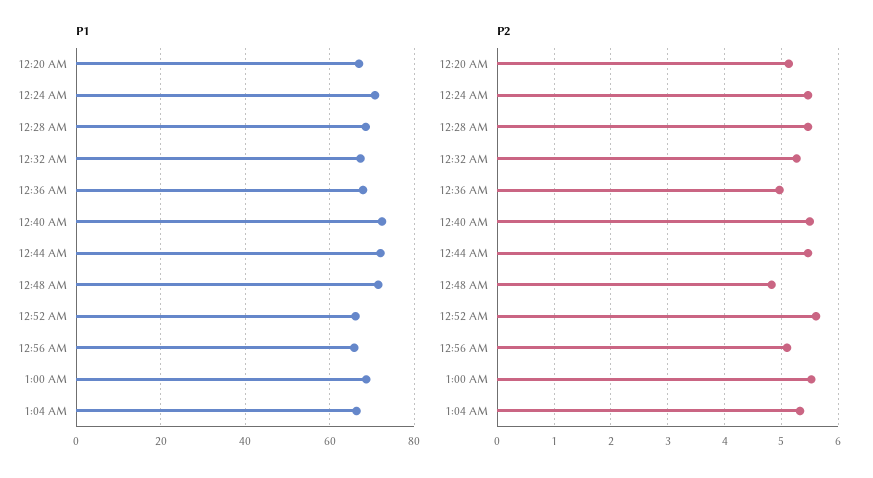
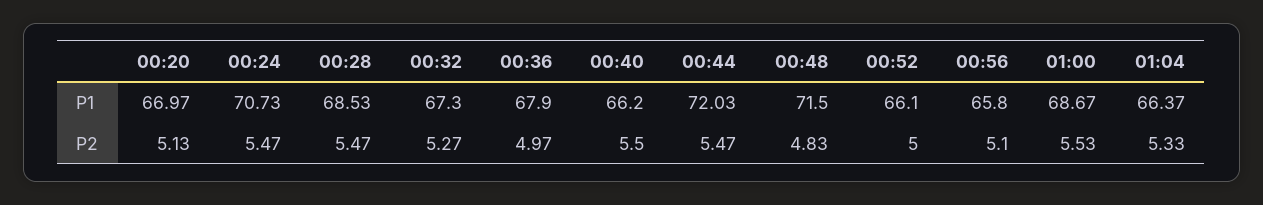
P1, 12:40 AM: 72 -> 66.2
P2, 12:52 AM: 5.6 -> 5

